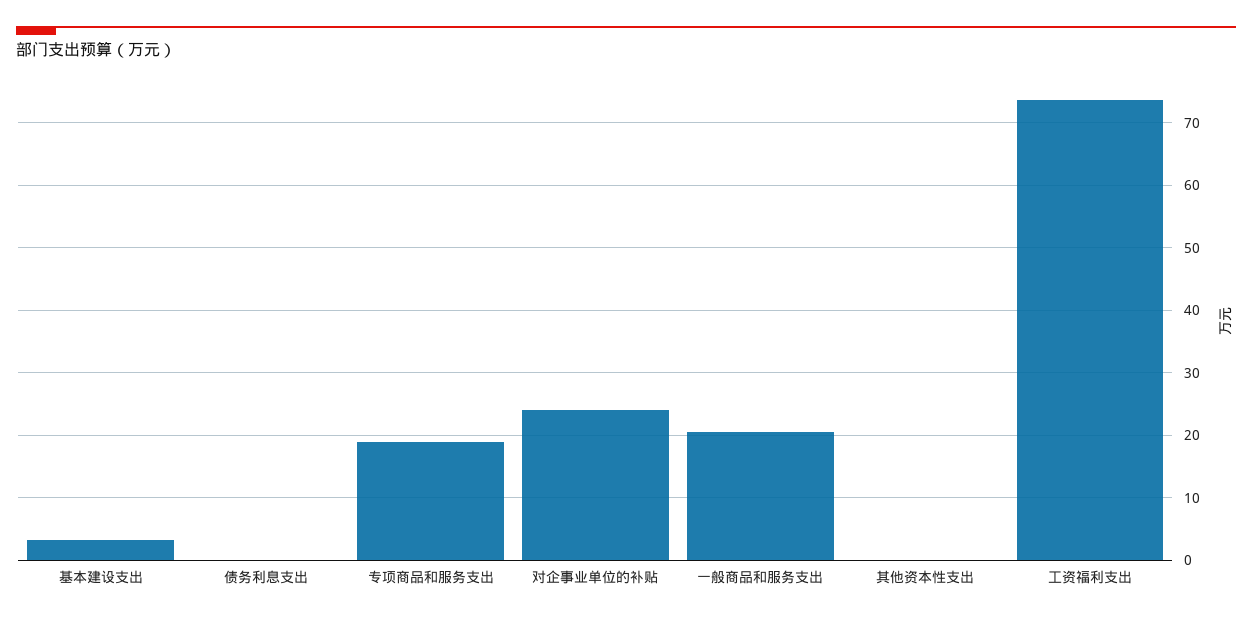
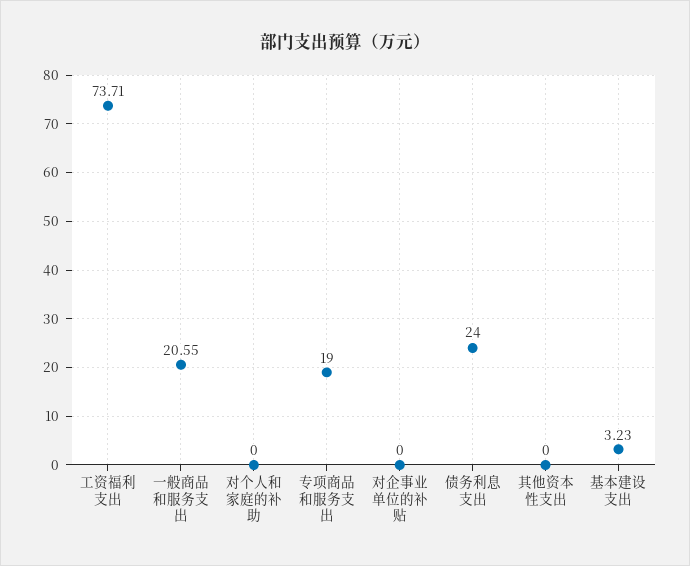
债务利息支出: 0 -> 24
对企事业单位的补贴: 24 -> 0
对个人和家庭的补助: none -> 0

